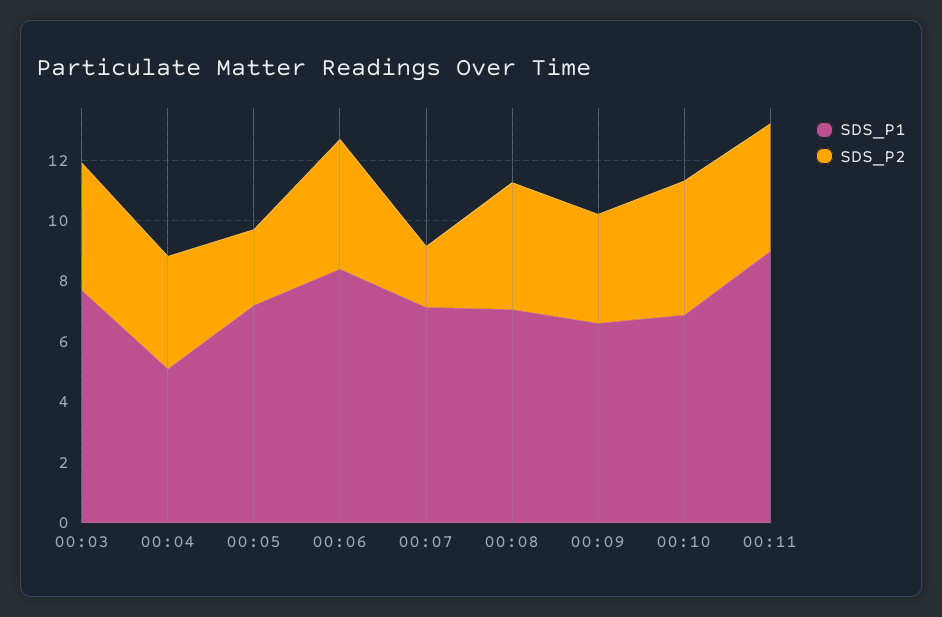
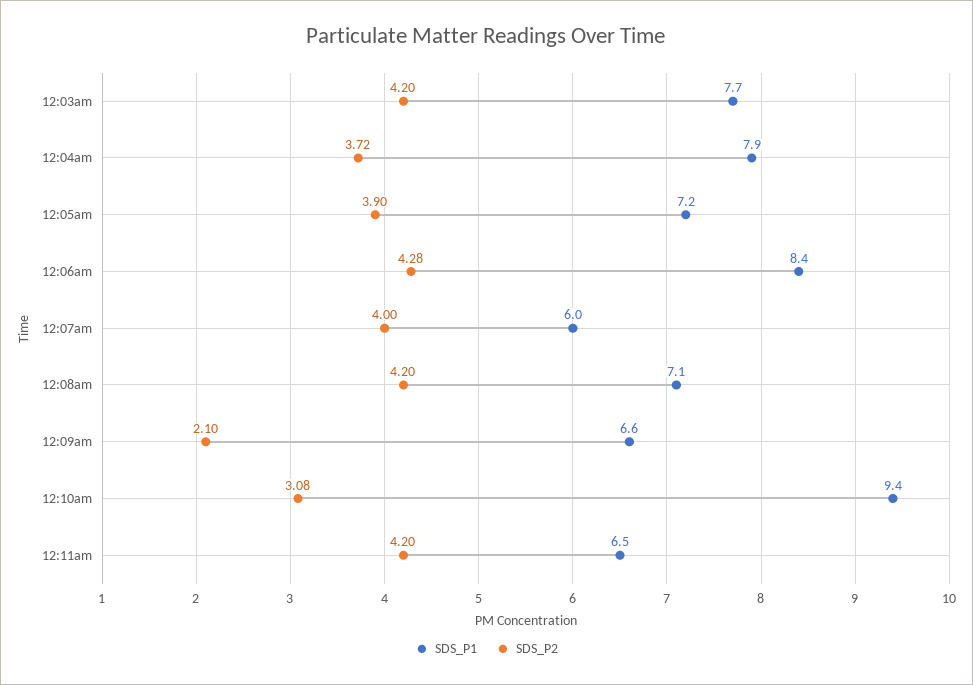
SDS_P1, 00:04: 5 -> 7.9
SDS_P2, 00:05: 2.5 -> 3.9
SDS_P1, 00:07: 7 -> 6
SDS_P2, 00:07: 2 -> 4
SDS_P2, 00:09: 3.5 -> 2.1
SDS_P1, 00:10: 7 -> 9.4
SDS_P2, 00:10: 4.5 -> 3.08
SDS_P1, 00:11: 9 -> 6.5

